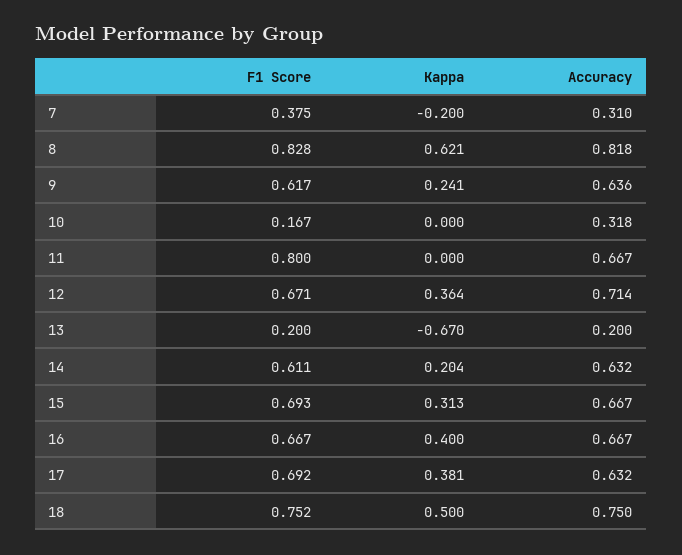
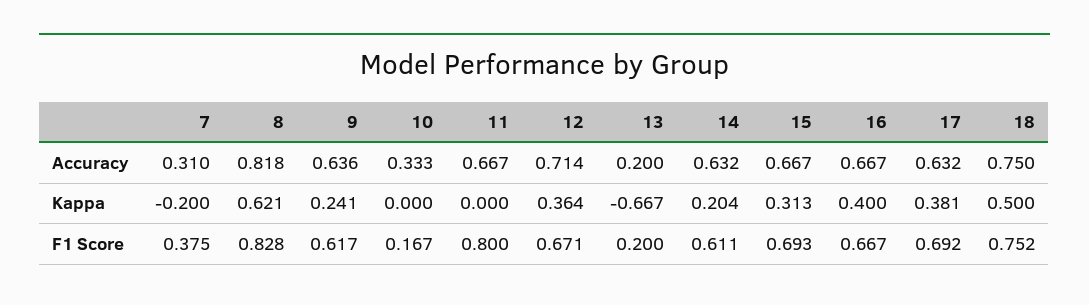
Accuracy, 10: 0.318 -> 0.333
Kappa, 13: -0.67 -> -0.667

